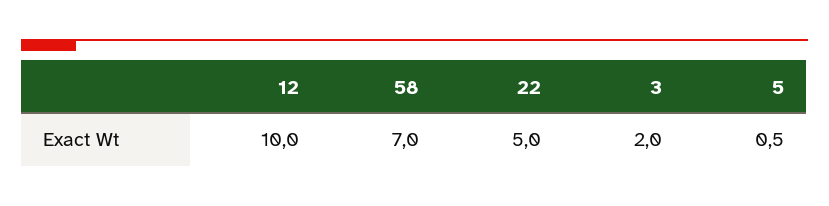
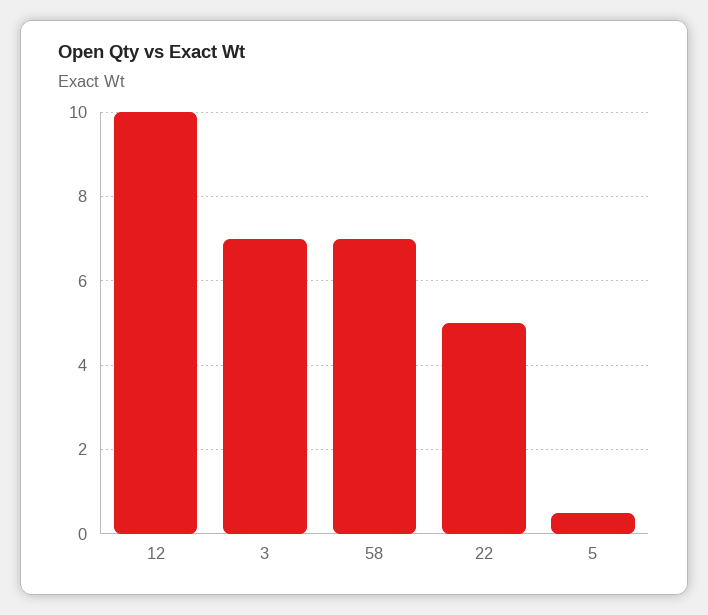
3: 2 -> 7

